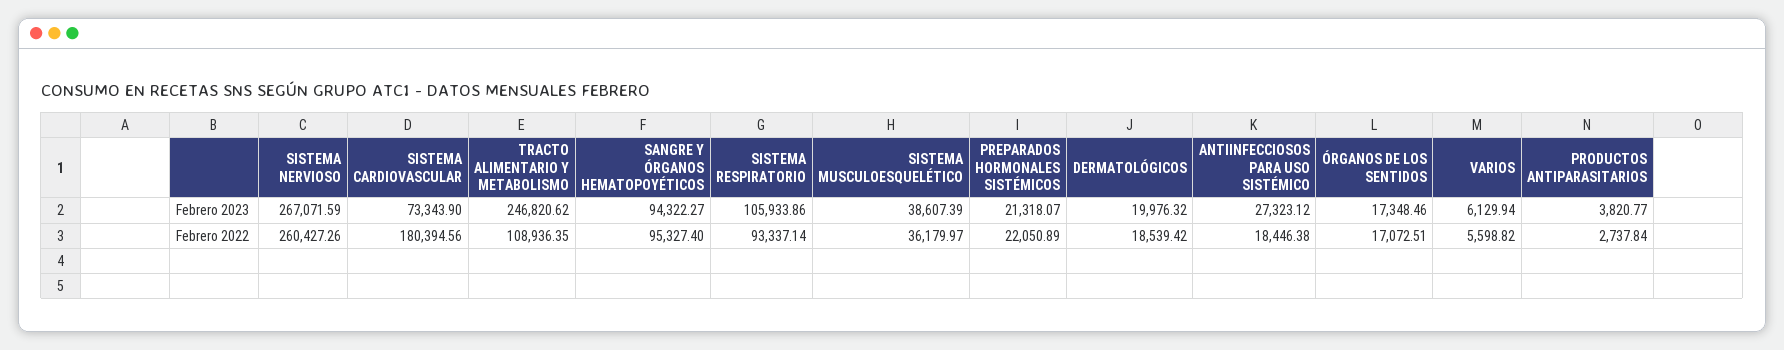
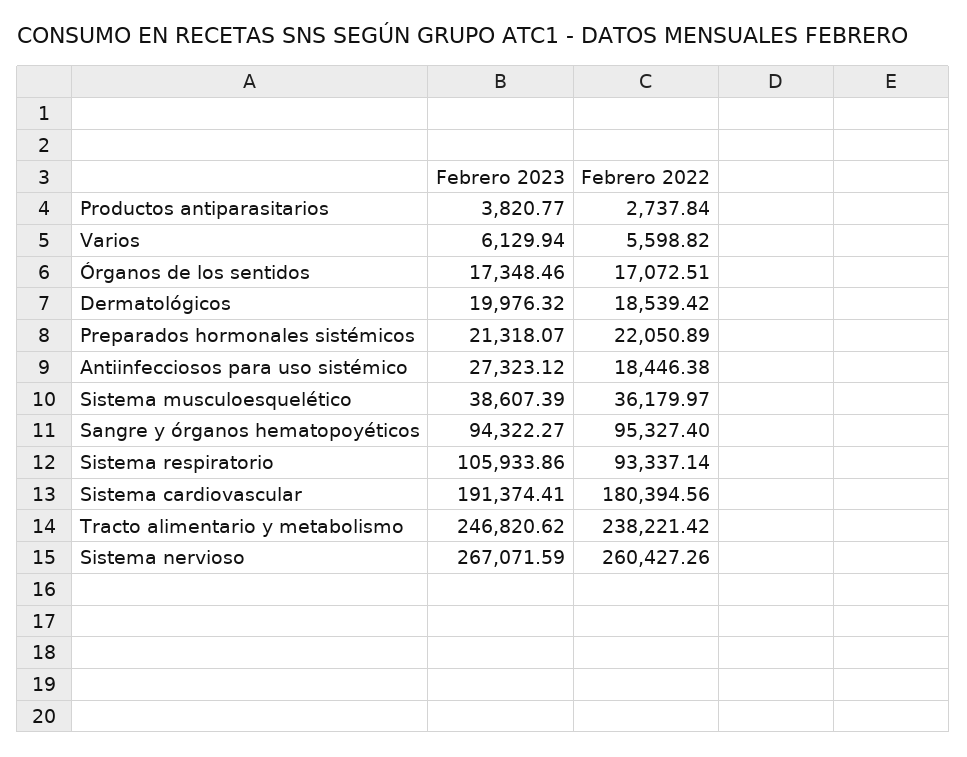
SISTEMA CARDIOVASCULAR, Febrero 2023: 73343.9 -> 191374.41
TRACTO ALIMENTARIO Y METABOLISMO, Febrero 2022: 108936.35 -> 238221.42

